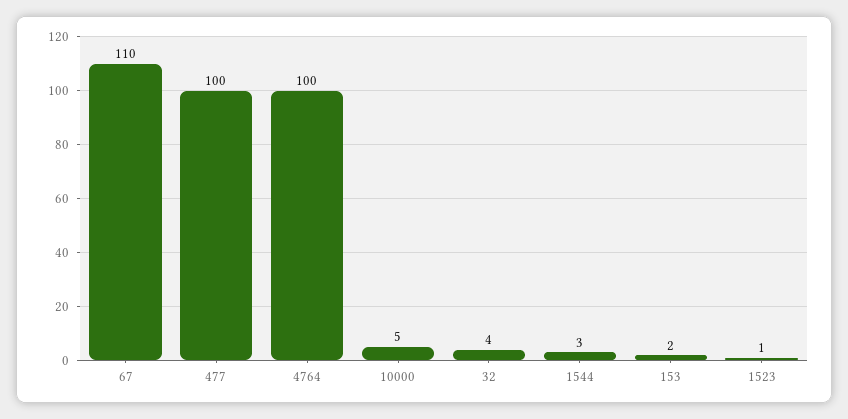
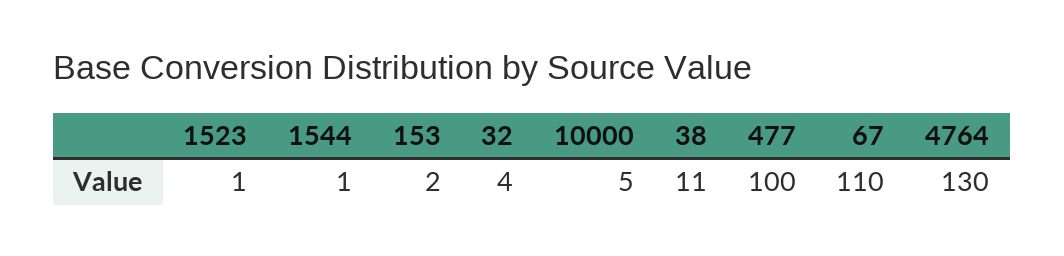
4764: 100 -> 130
1544: 3 -> 1
38: none -> 11

